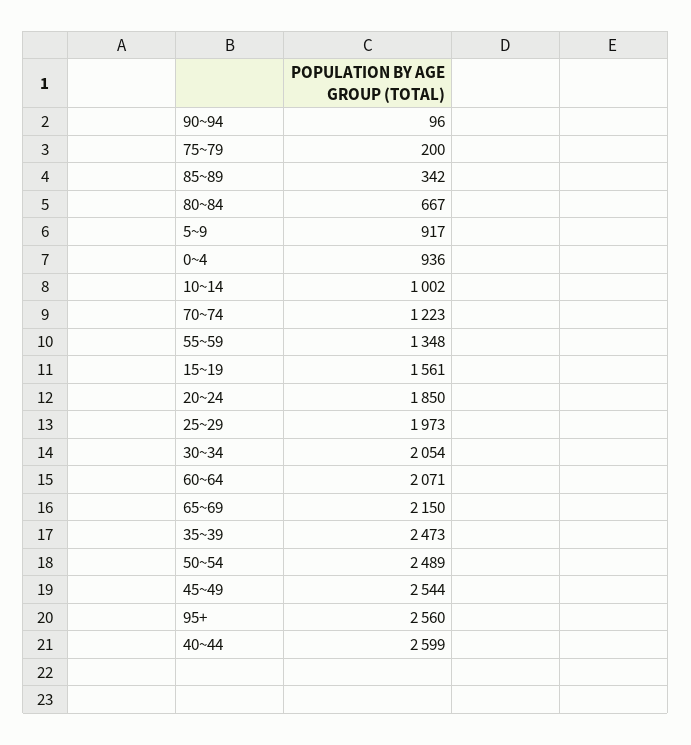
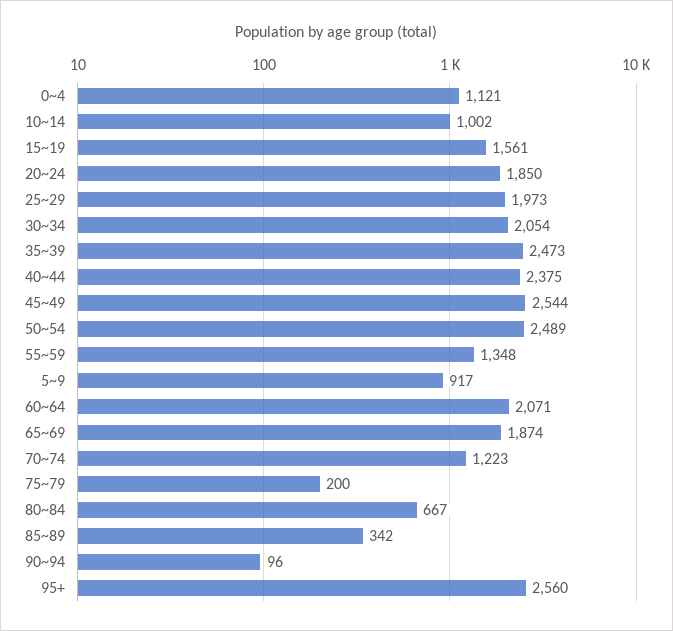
0~4: 936 -> 1121
65~69: 2150 -> 1874
40~44: 2599 -> 2375

